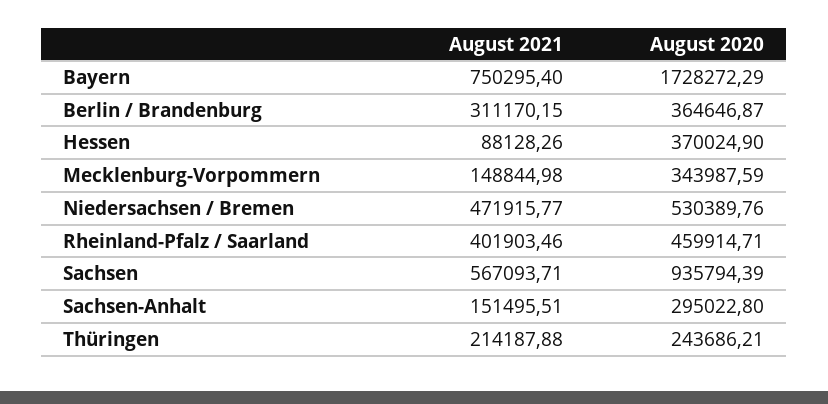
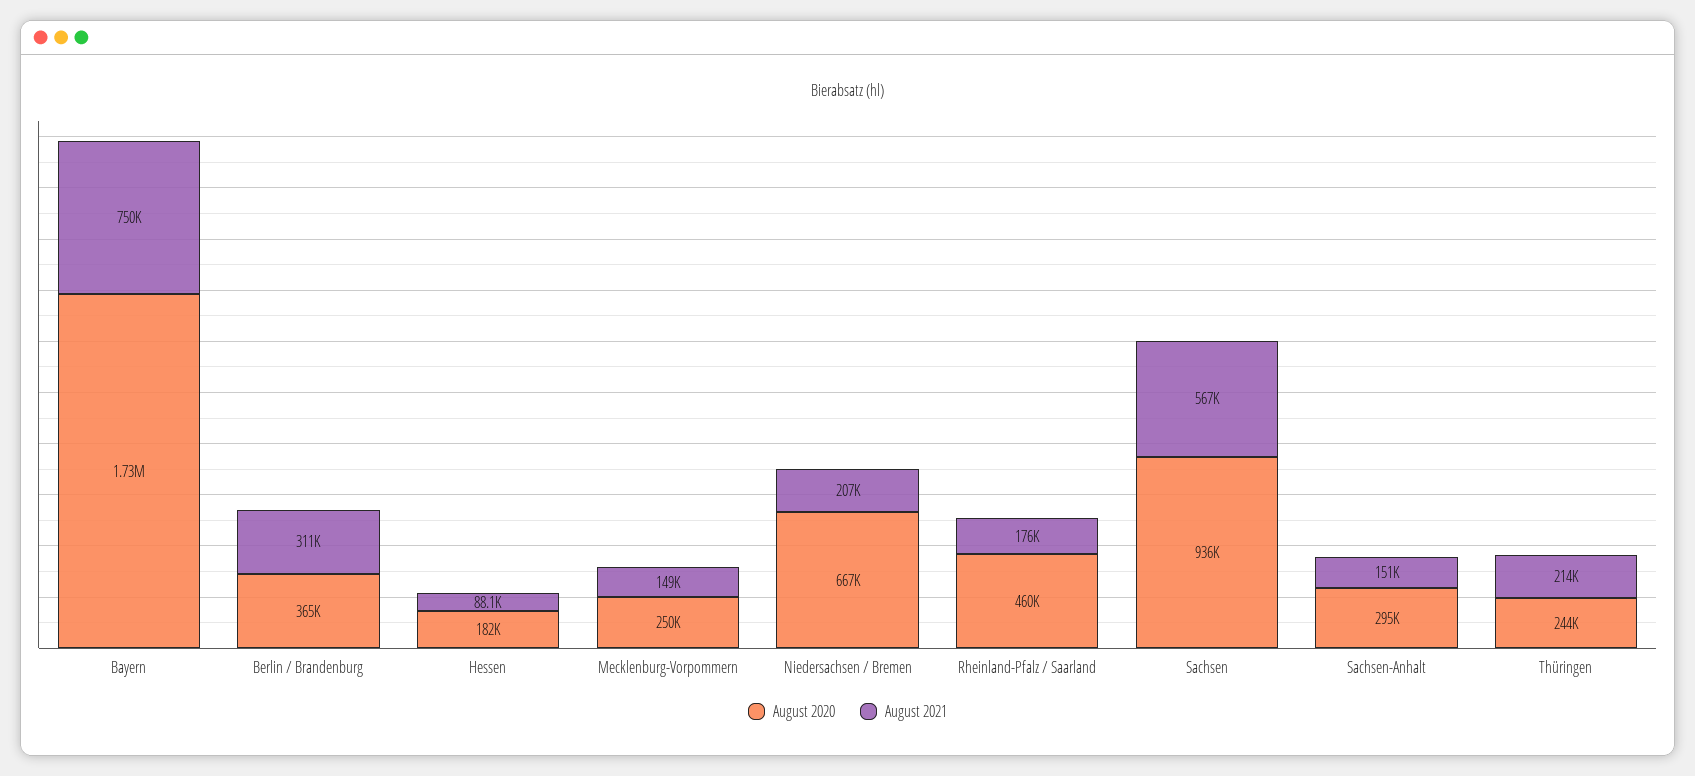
August 2020, Hessen: 370024.9 -> 182000
August 2020, Mecklenburg-Vorpommern: 343987.59 -> 250000
August 2021, Niedersachsen / Bremen: 471915.77 -> 207000
August 2020, Niedersachsen / Bremen: 530389.76 -> 667000
August 2021, Rheinland-Pfalz / Saarland: 401903.46 -> 176000

